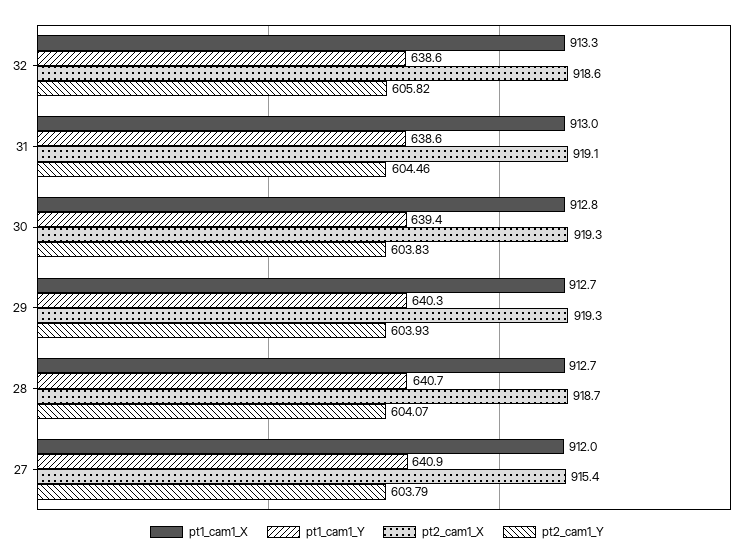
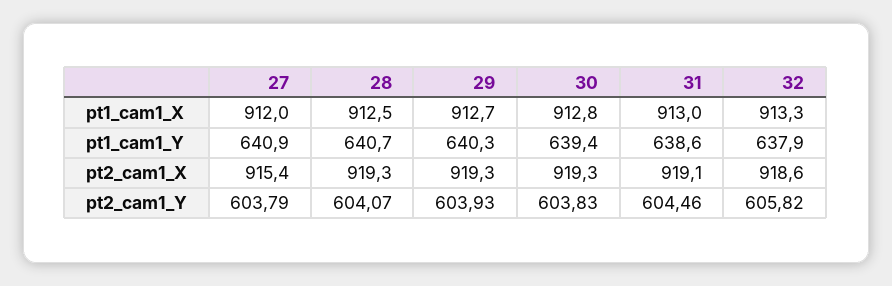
pt1_cam1_Y, 32: 638.6 -> 637.9
pt1_cam1_X, 28: 912.7 -> 912.5
pt2_cam1_X, 28: 918.7 -> 919.3

